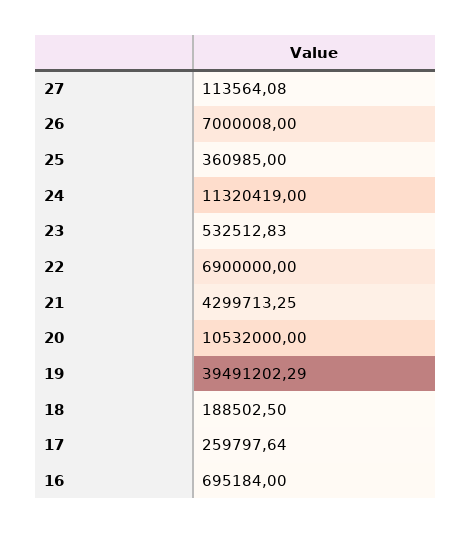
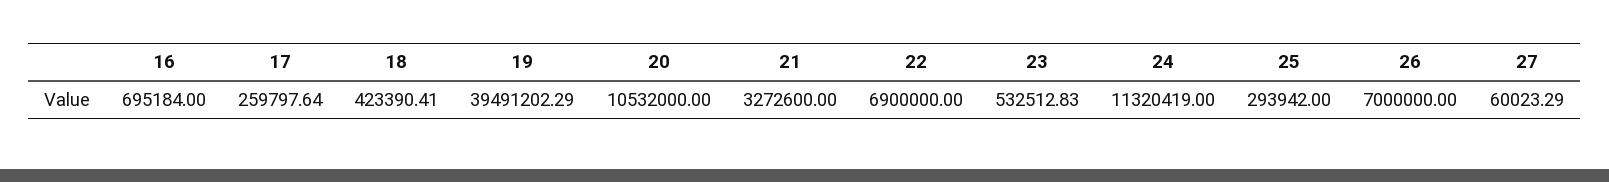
27: 113564.08 -> 60023.29
26: 7000008 -> 7000000
25: 360985 -> 293942
21: 4299713.25 -> 3272600
18: 188502.5 -> 423390.41

